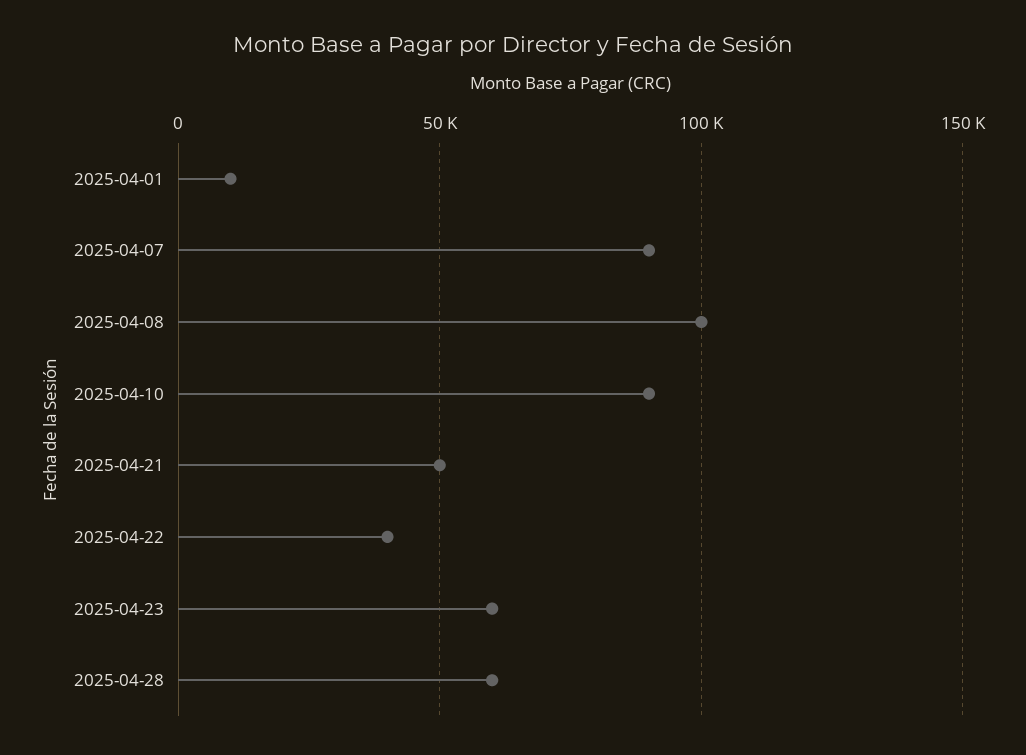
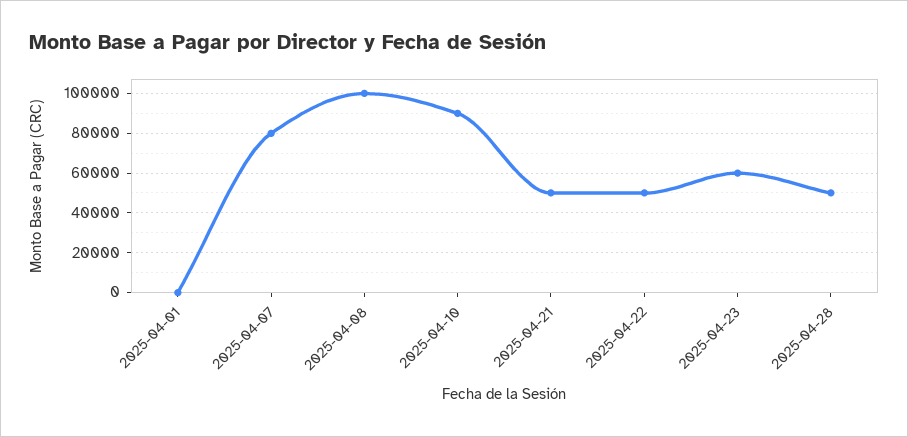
2025-04-01: 10000 -> 0
2025-04-07: 90000 -> 80000
2025-04-22: 40000 -> 50000
2025-04-28: 60000 -> 50000

